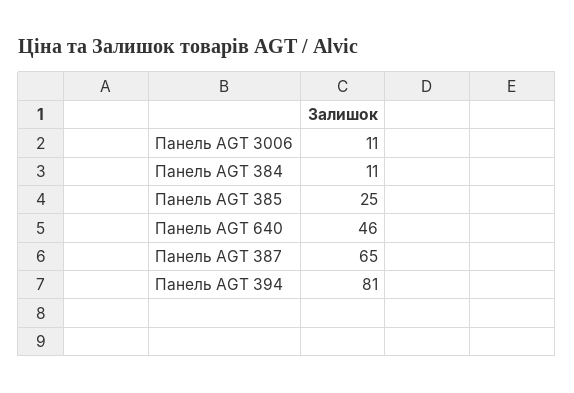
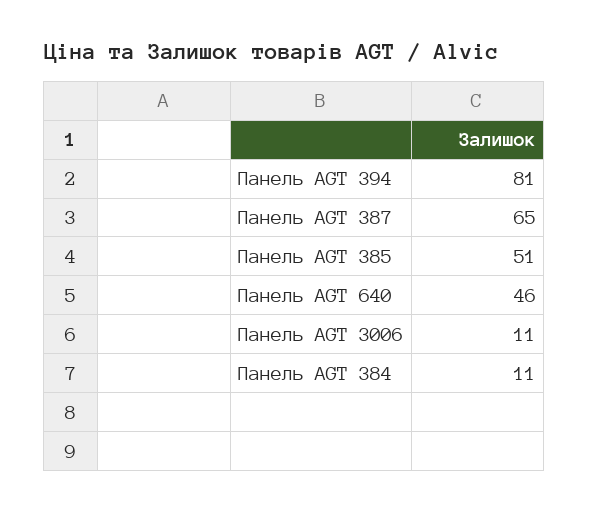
Панель AGT 385: 25 -> 51

